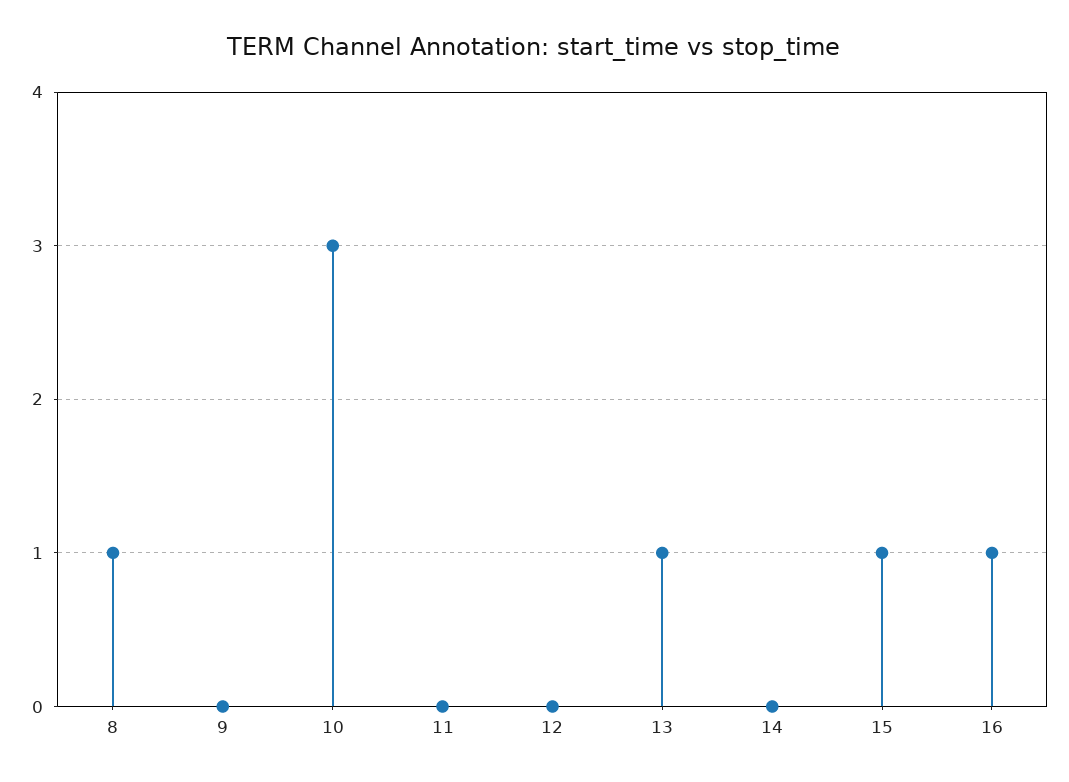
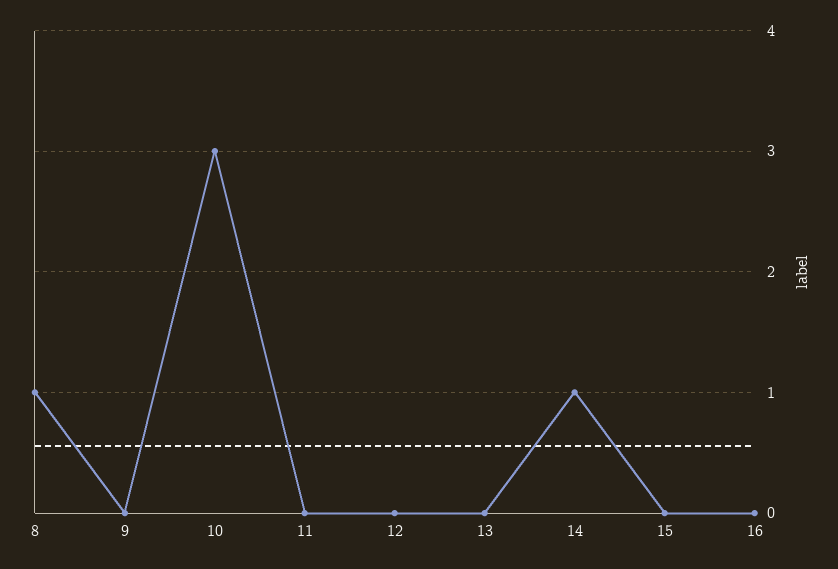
13: 1 -> 0
14: 0 -> 1
15: 1 -> 0
16: 1 -> 0

